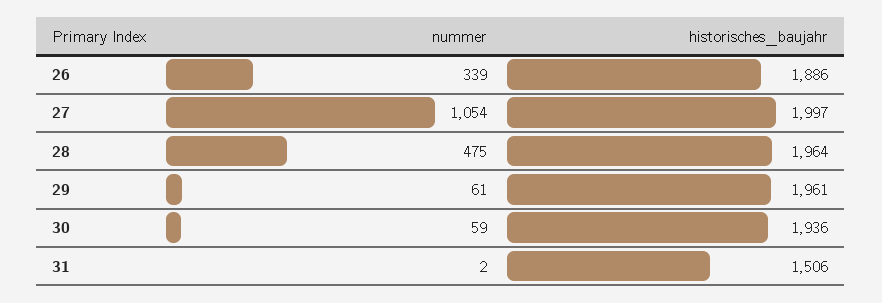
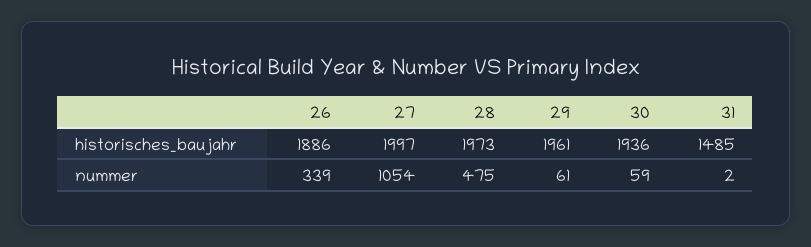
historisches_baujahr, 28: 1964 -> 1973
historisches_baujahr, 31: 1506 -> 1485

